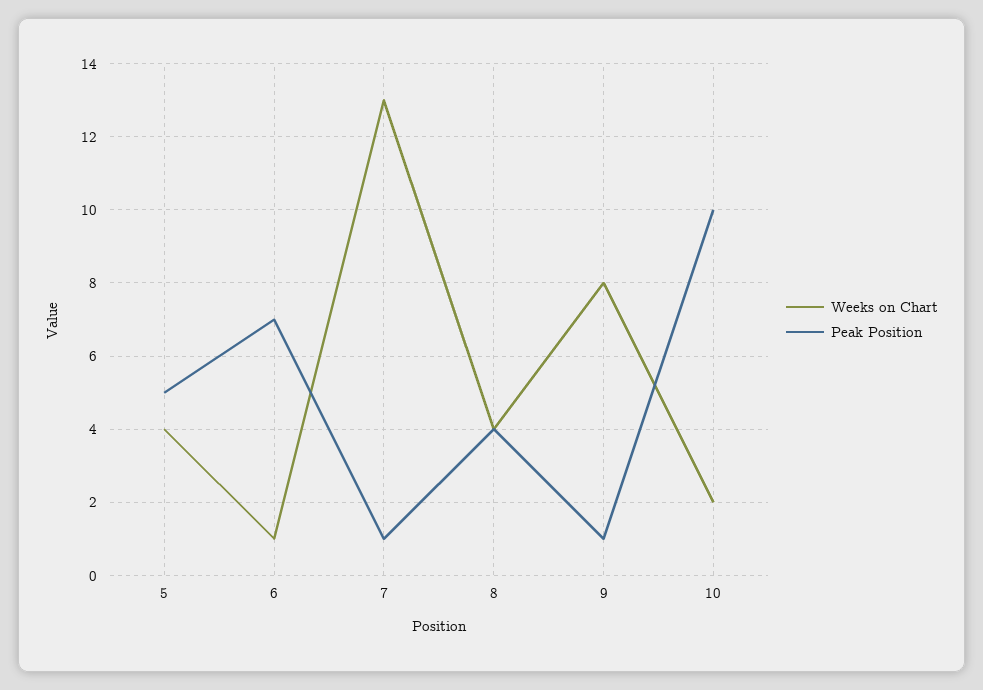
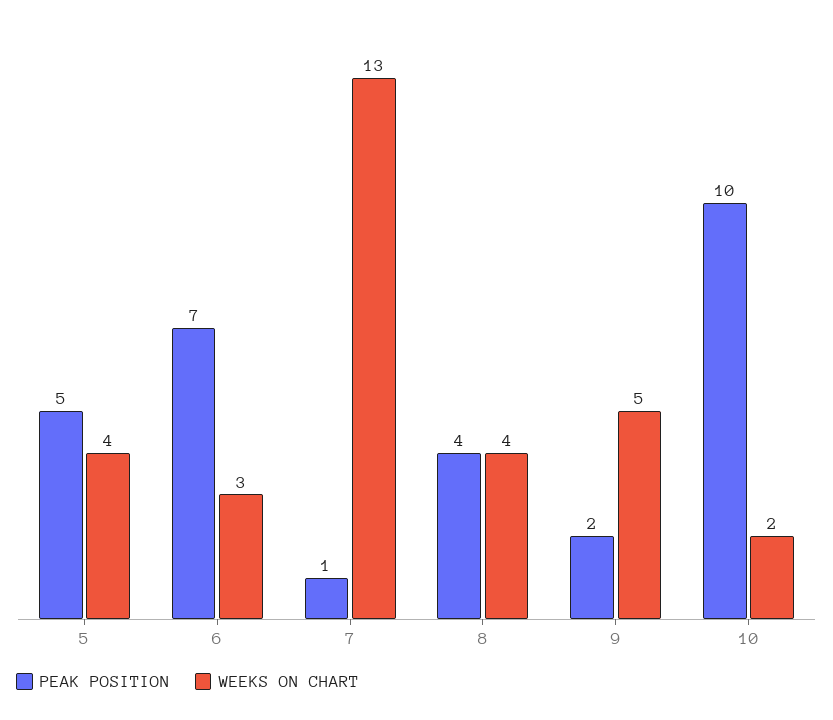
Weeks on Chart, 6: 1 -> 3
Weeks on Chart, 9: 8 -> 5
Peak Position, 9: 1 -> 2

